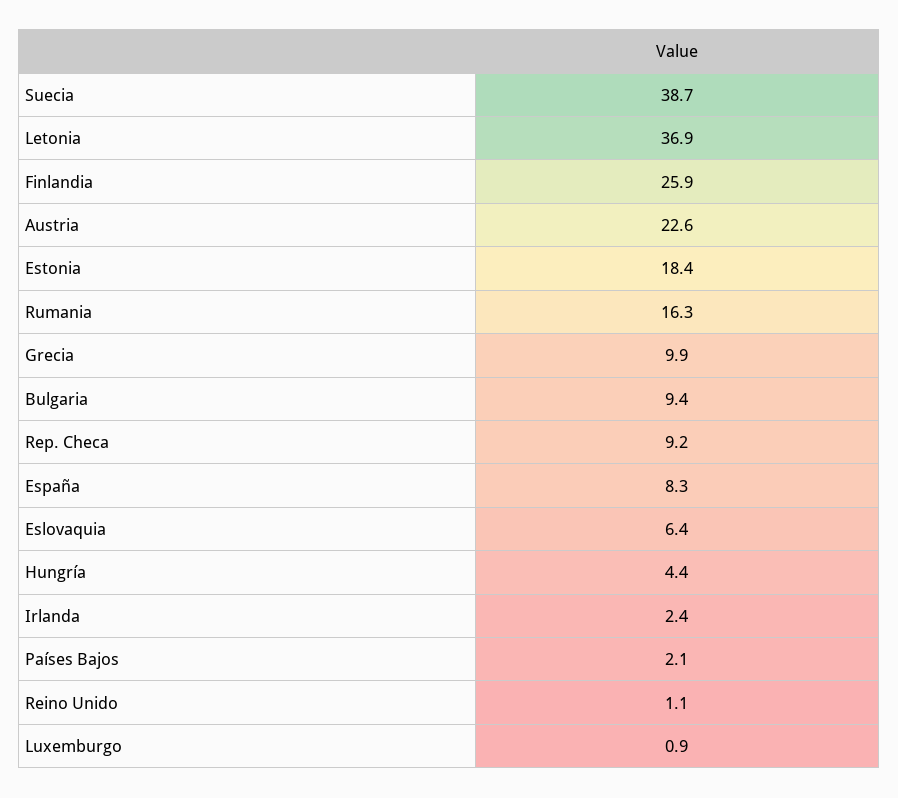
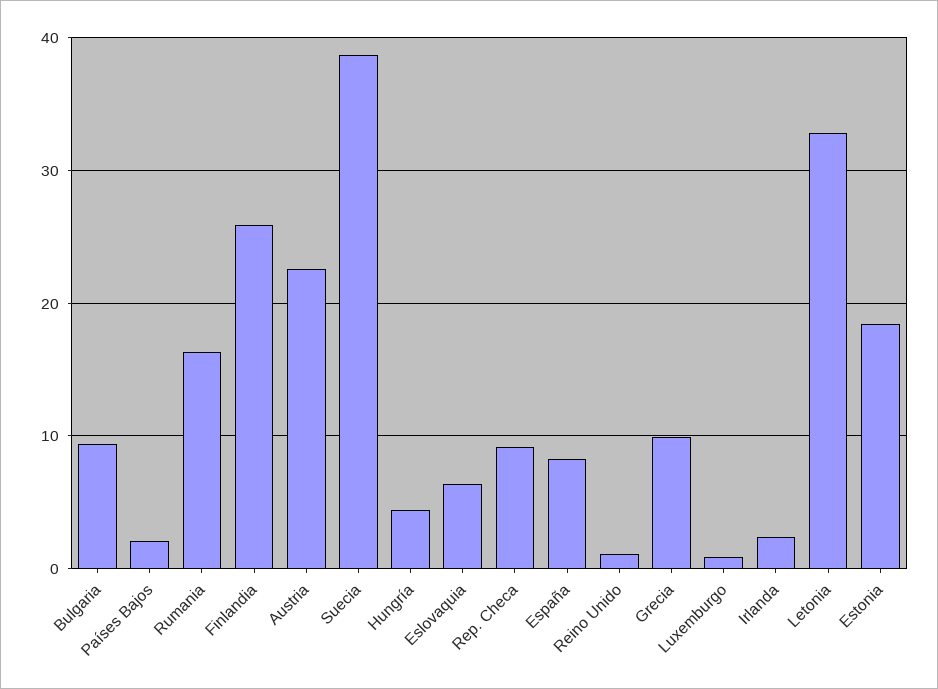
Letonia: 36.9 -> 33

